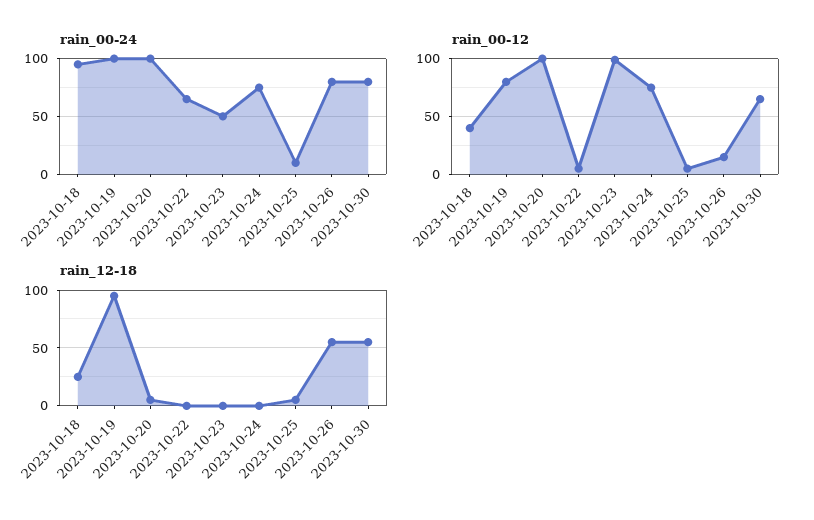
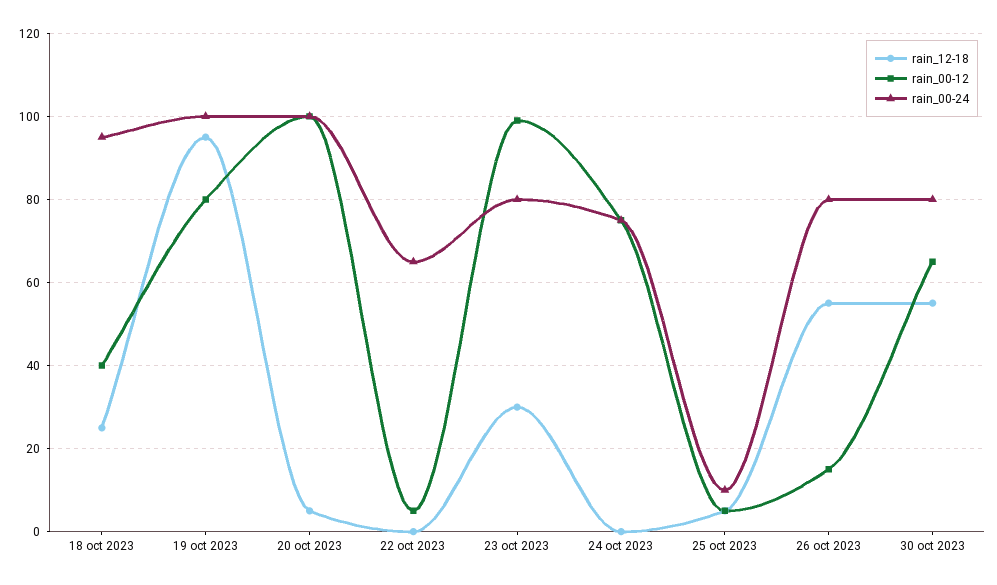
rain_00-24, 2023-10-23: 50 -> 80
rain_12-18, 2023-10-23: 0 -> 30

